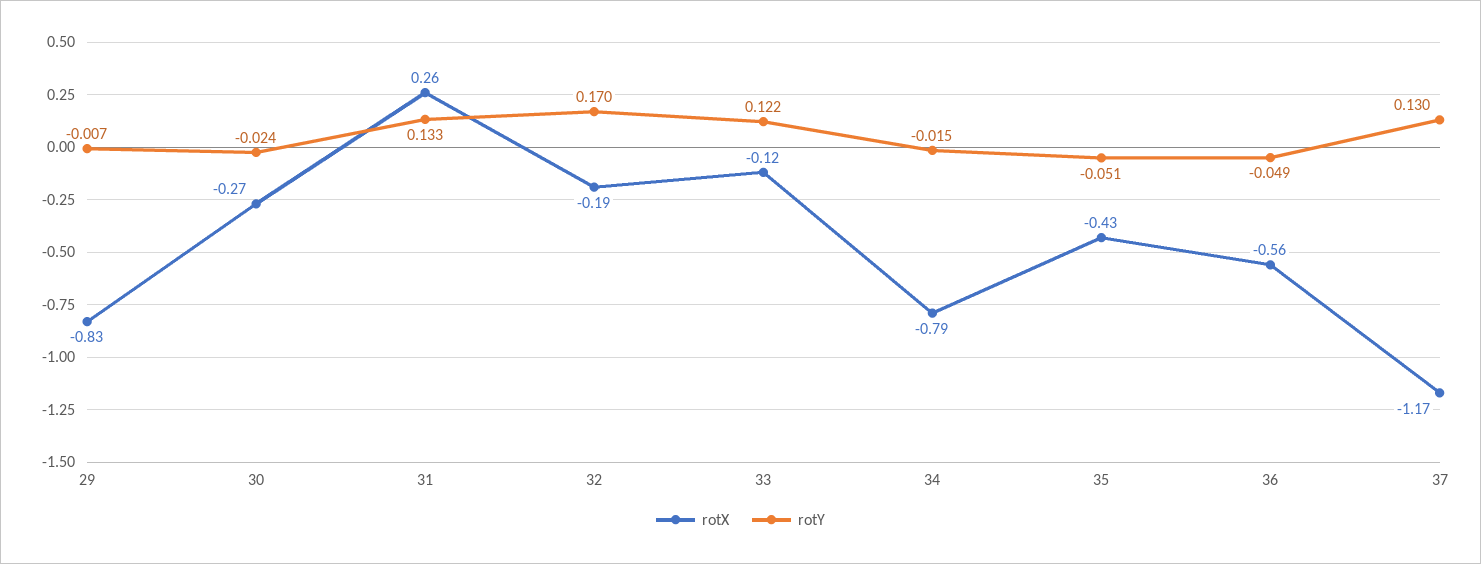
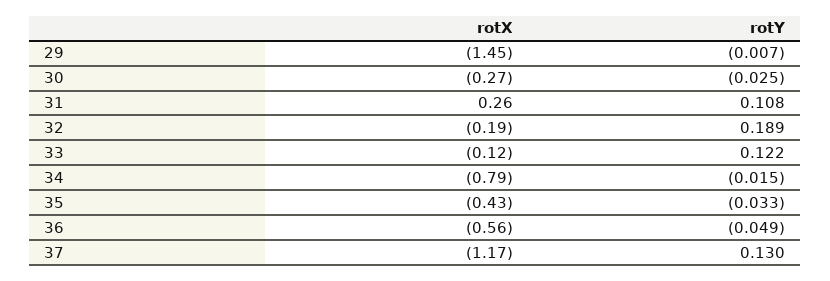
rotX, 29: -0.83 -> -1.45
rotY, 30: -0.024 -> -0.025
rotY, 31: 0.133 -> 0.108
rotY, 32: 0.17 -> 0.189
rotY, 35: -0.051 -> -0.033

